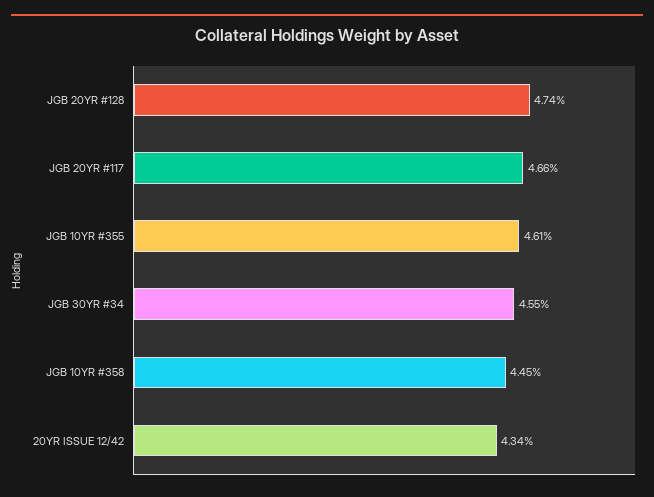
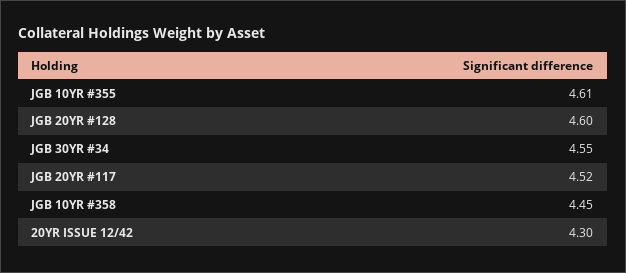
JGB 20YR #128: 4.74 -> 4.6
JGB 20YR #117: 4.66 -> 4.52
20YR ISSUE 12/42: 4.34 -> 4.3

